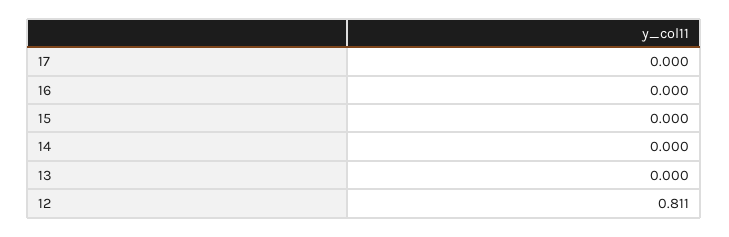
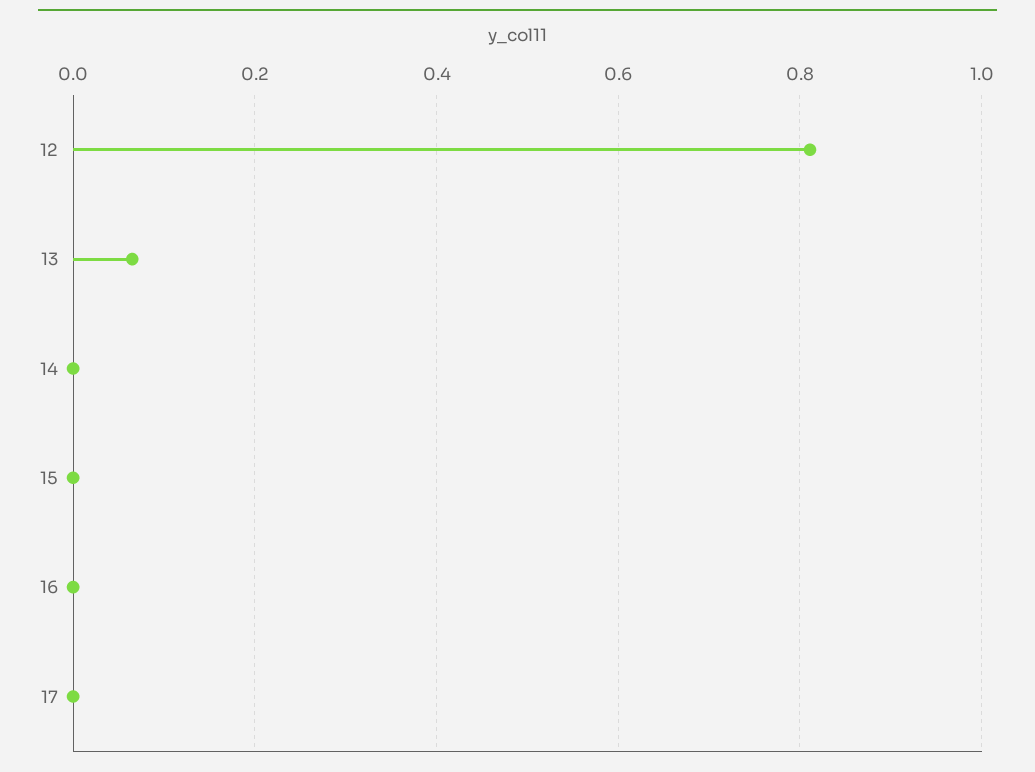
13: 0 -> 0.06

